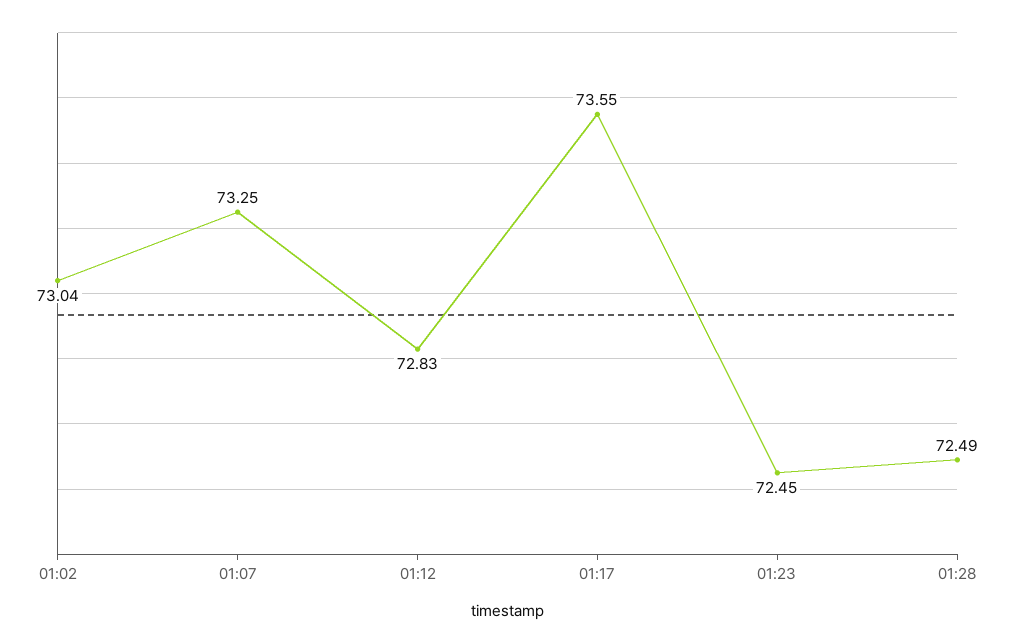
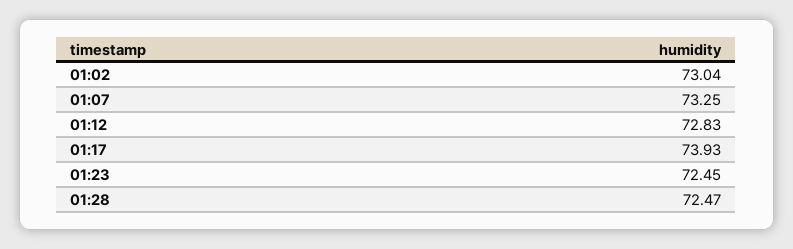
01:17: 73.55 -> 73.93
01:28: 72.49 -> 72.47

